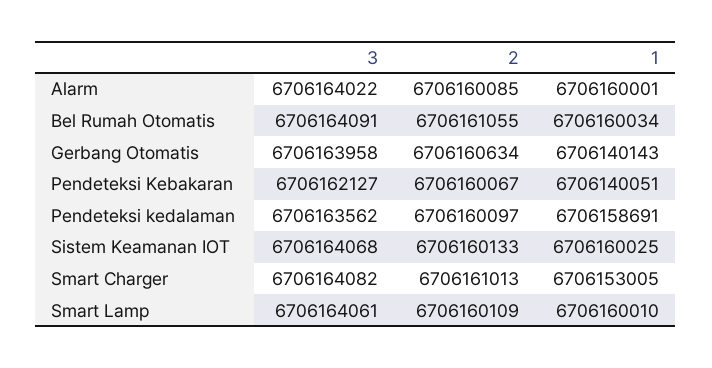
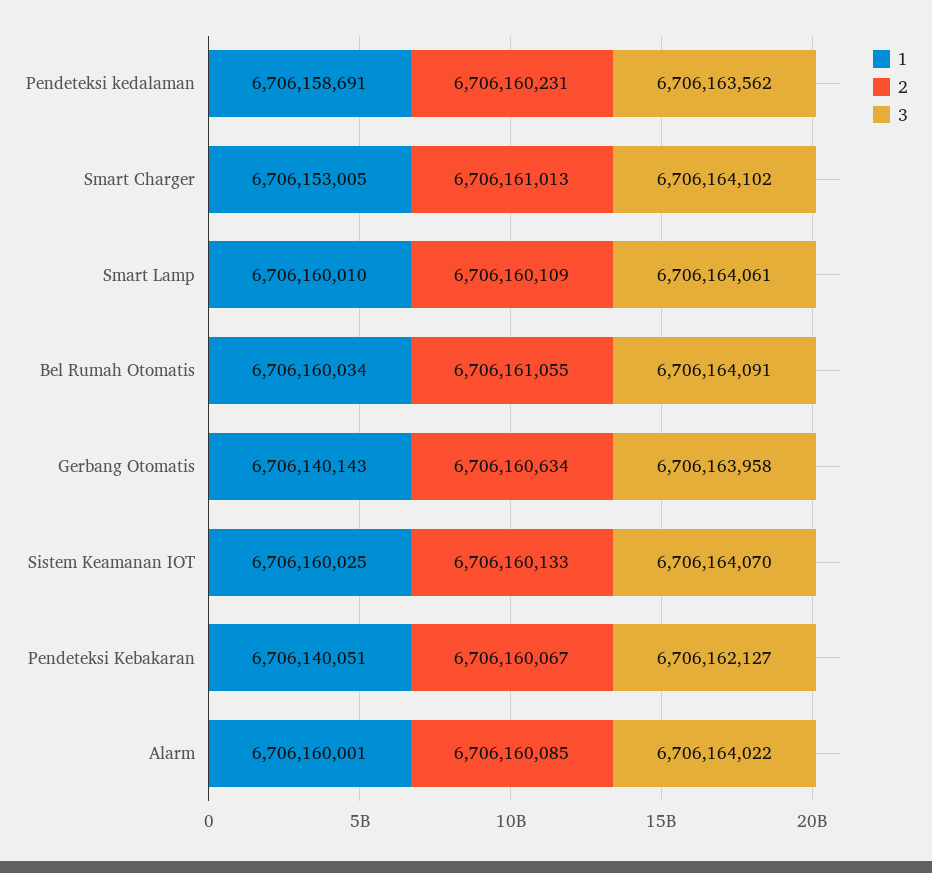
2, Pendeteksi kedalaman: 6706160097 -> 6706160231
3, Sistem Keamanan IOT: 6706164068 -> 6706164070
3, Smart Charger: 6706164082 -> 6706164102

